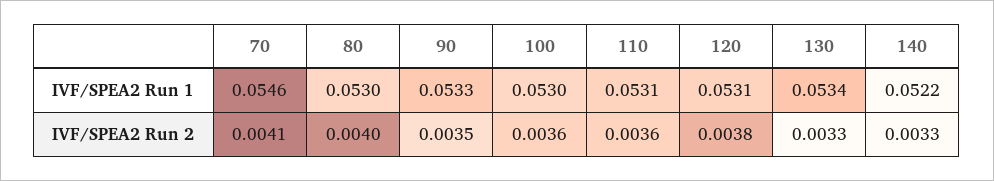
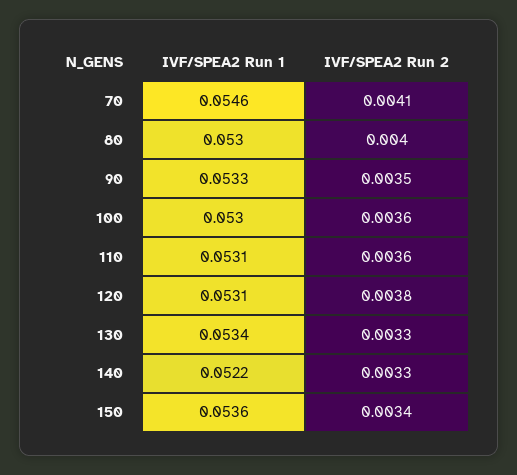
150, IVF/SPEA2 Run 1: none -> 0.0536
150, IVF/SPEA2 Run 2: none -> 0.0034

